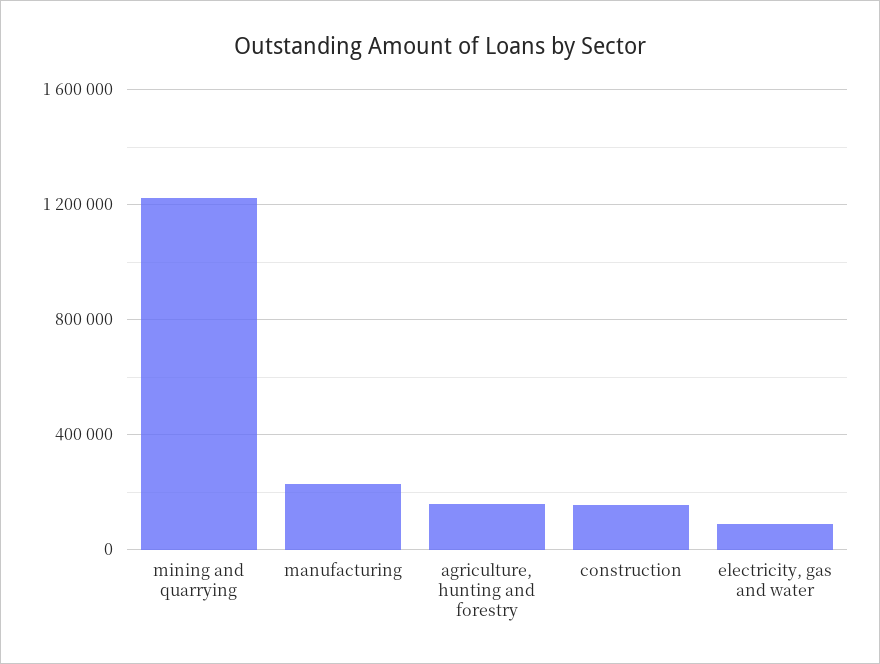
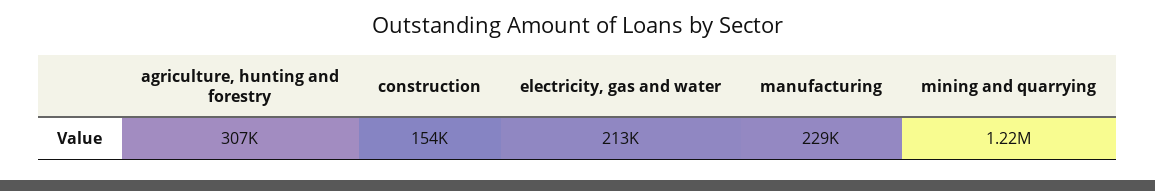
agriculture, hunting and forestry: 150000 -> 307000
electricity, gas and water: 100000 -> 213000

